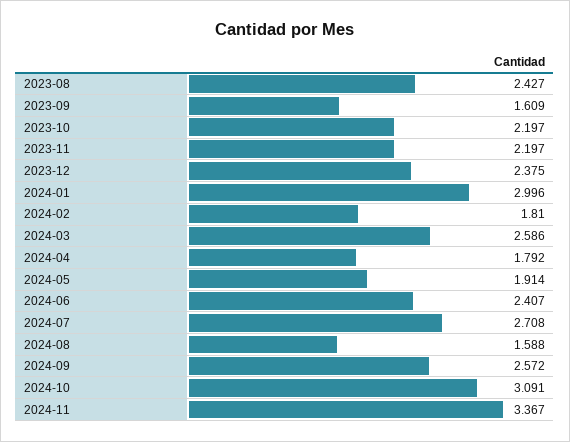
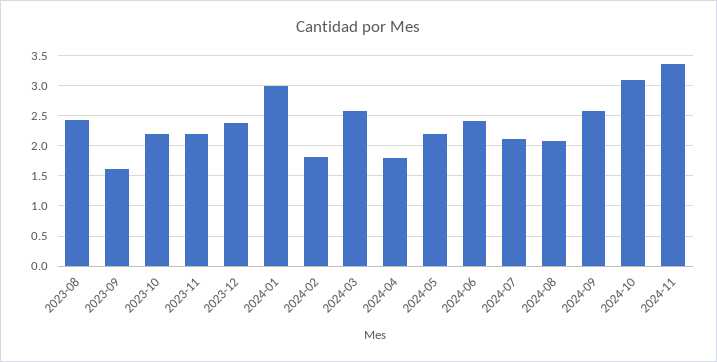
2024-05: 1.914 -> 2.2
2024-07: 2.708 -> 2.1
2024-08: 1.588 -> 2.1

